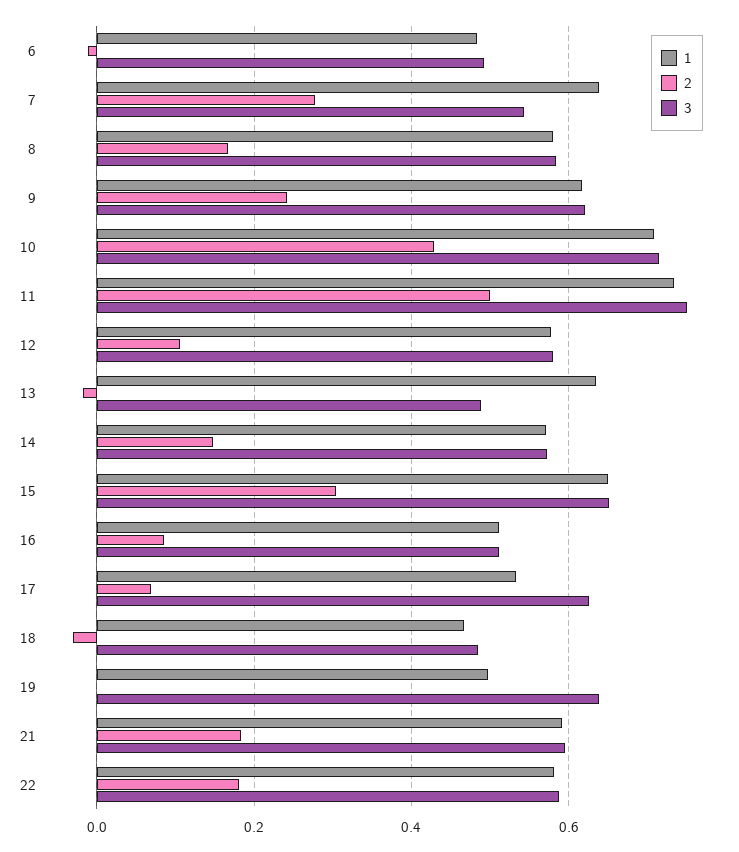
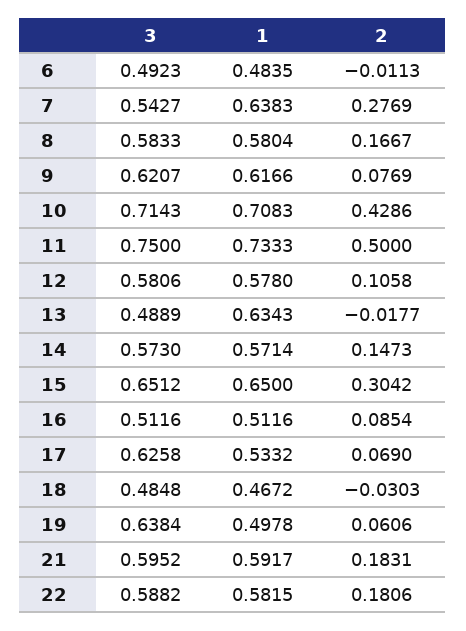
2, 9: 0.24 -> 0.0769
2, 19: 0 -> 0.0606

